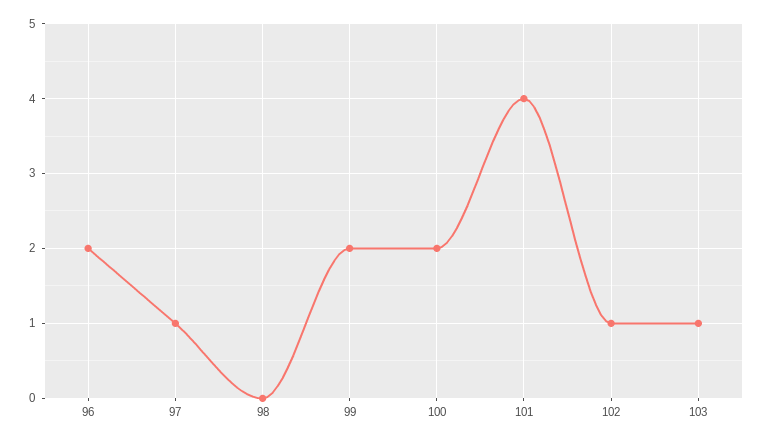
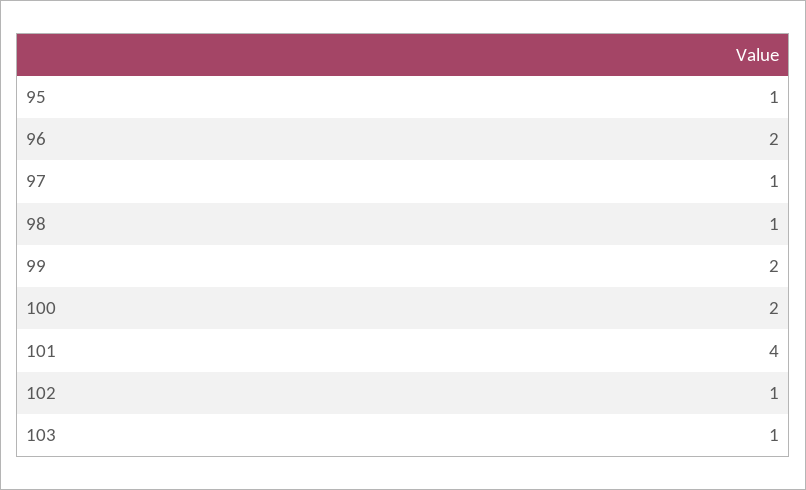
98: 0 -> 1
95: none -> 1

